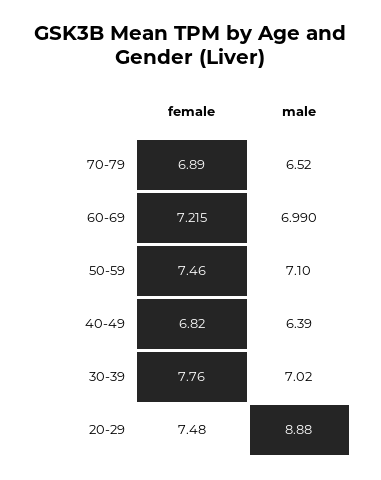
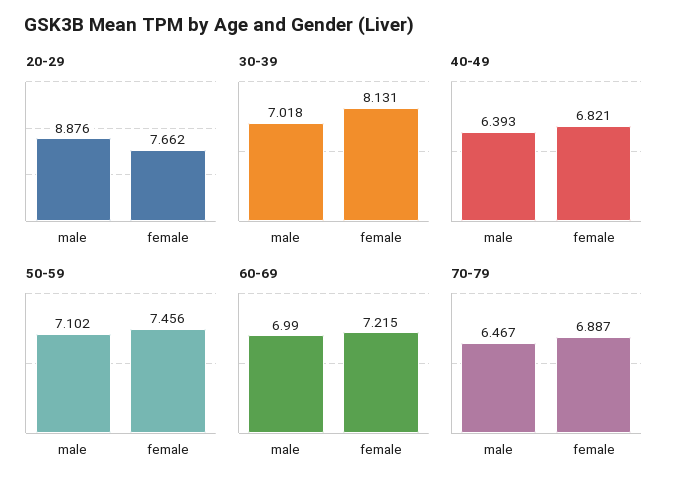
70-79, male: 6.52 -> 6.467
30-39, female: 7.76 -> 8.131
20-29, female: 7.48 -> 7.662

